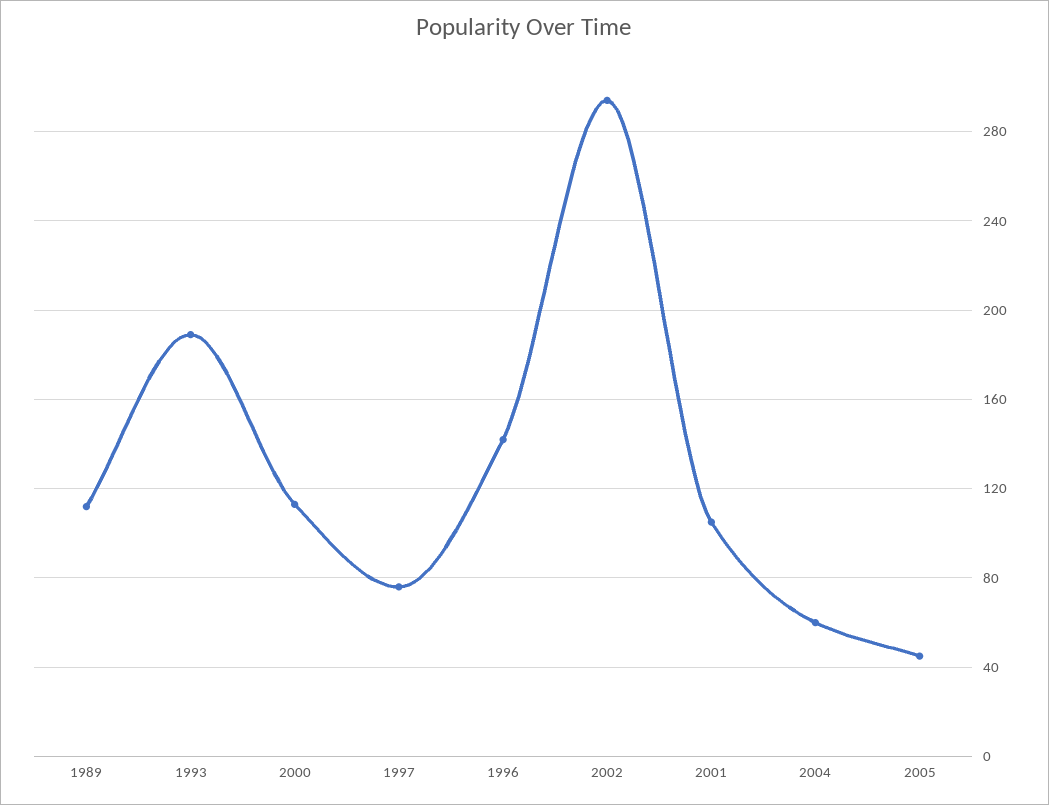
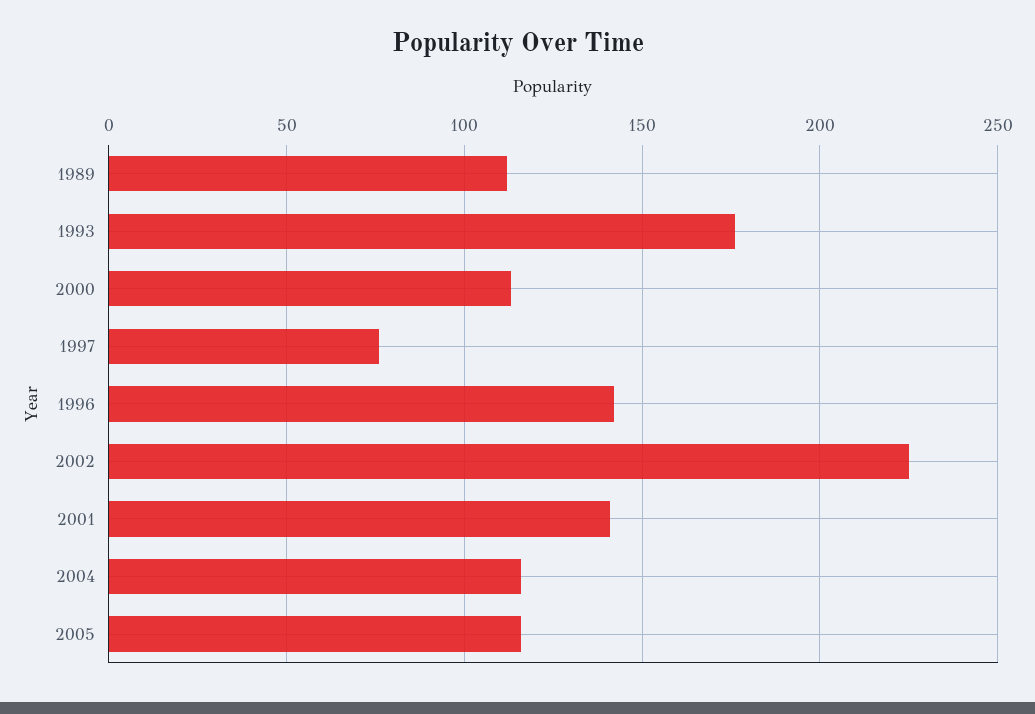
1993: 190 -> 175
2002: 295 -> 225
2001: 105 -> 140
2004: 60 -> 115
2005: 45 -> 115

